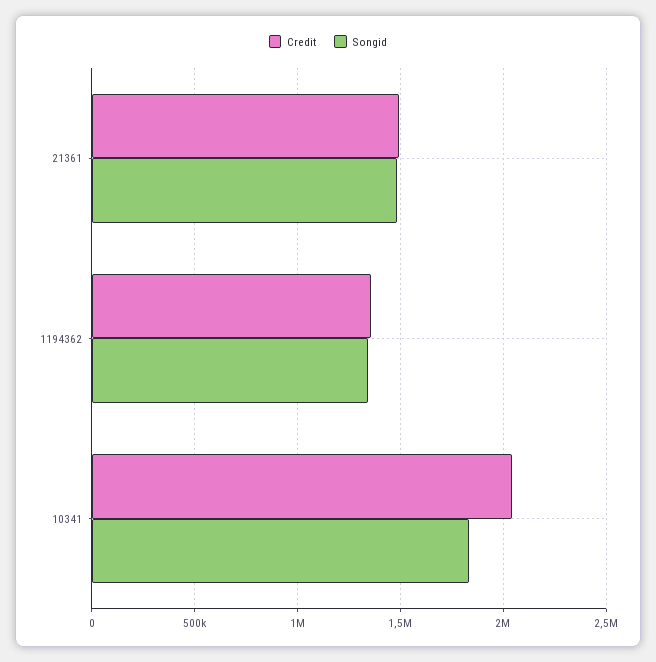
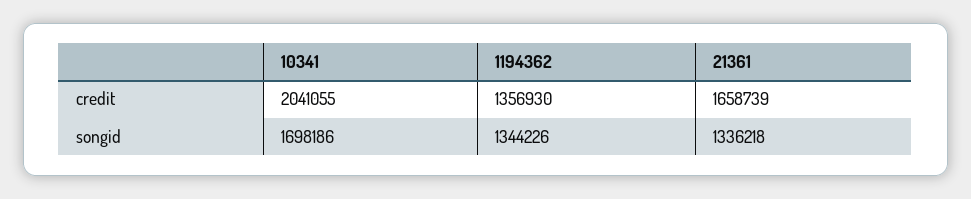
Credit, 21361: 1500000 -> 1658739
Songid, 21361: 1500000 -> 1336218
Songid, 10341: 1850000 -> 1698186

